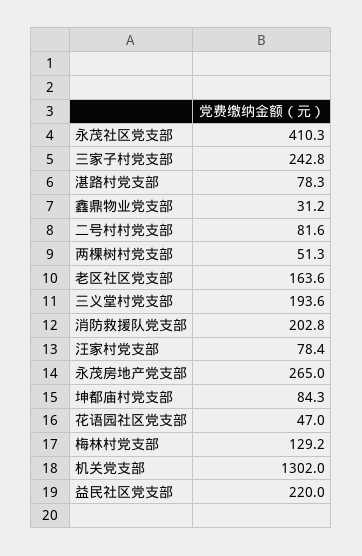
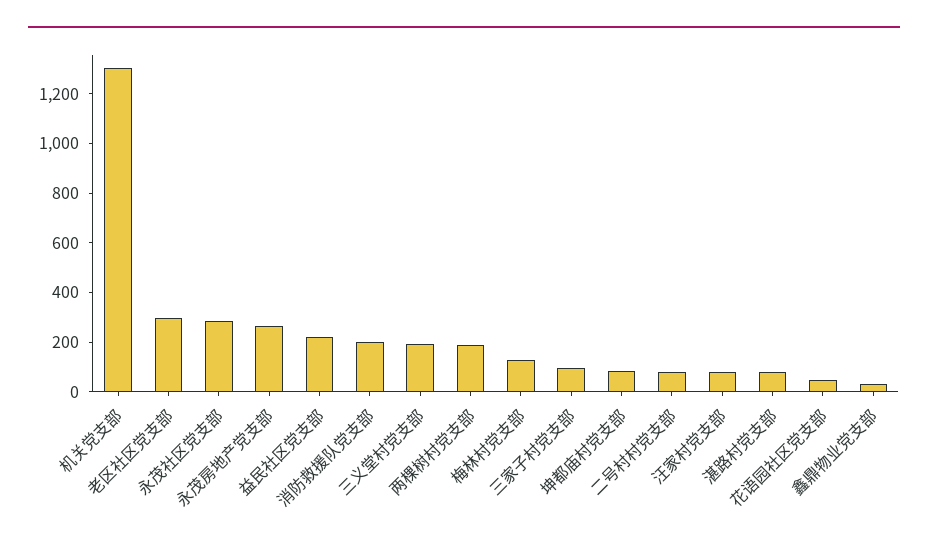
永茂社区党支部: 410.3 -> 300
三家子村党支部: 242.8 -> 100
两棵树村党支部: 51.3 -> 200
老区社区党支部: 163.6 -> 300

